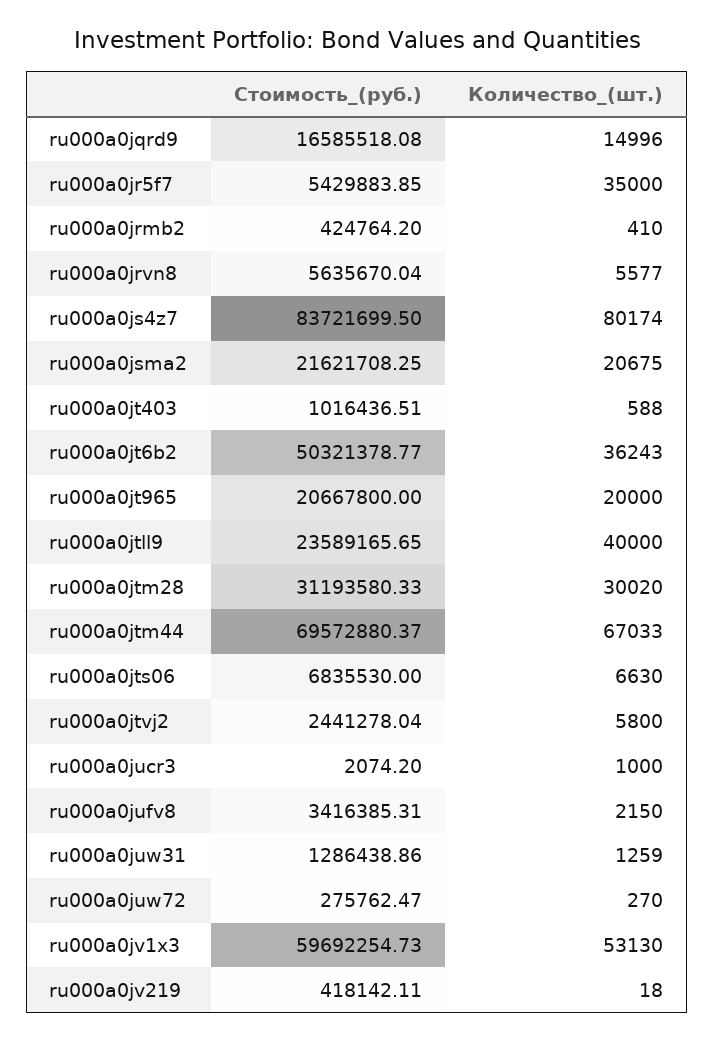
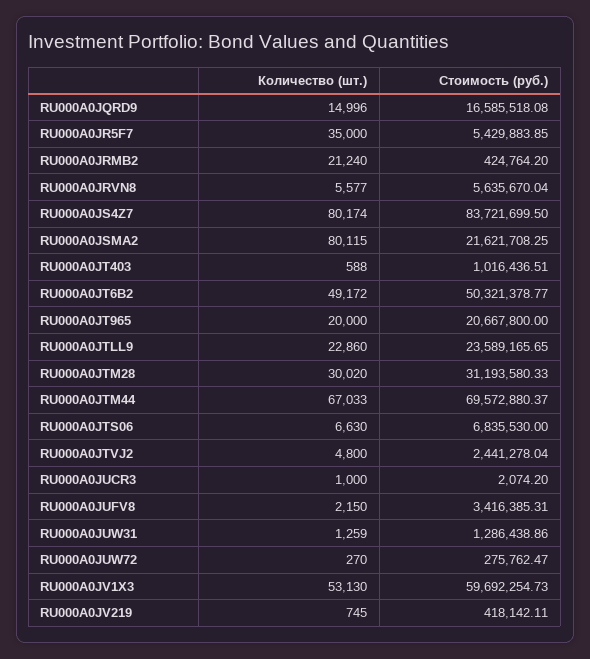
Количество_(шт.), ru000a0jrmb2: 410 -> 21240
Количество_(шт.), ru000a0jsma2: 20675 -> 80115
Количество_(шт.), ru000a0jt6b2: 36243 -> 49172
Количество_(шт.), ru000a0jtll9: 40000 -> 22860
Количество_(шт.), ru000a0jtvj2: 5800 -> 4800
Количество_(шт.), ru000a0jv219: 18 -> 745

